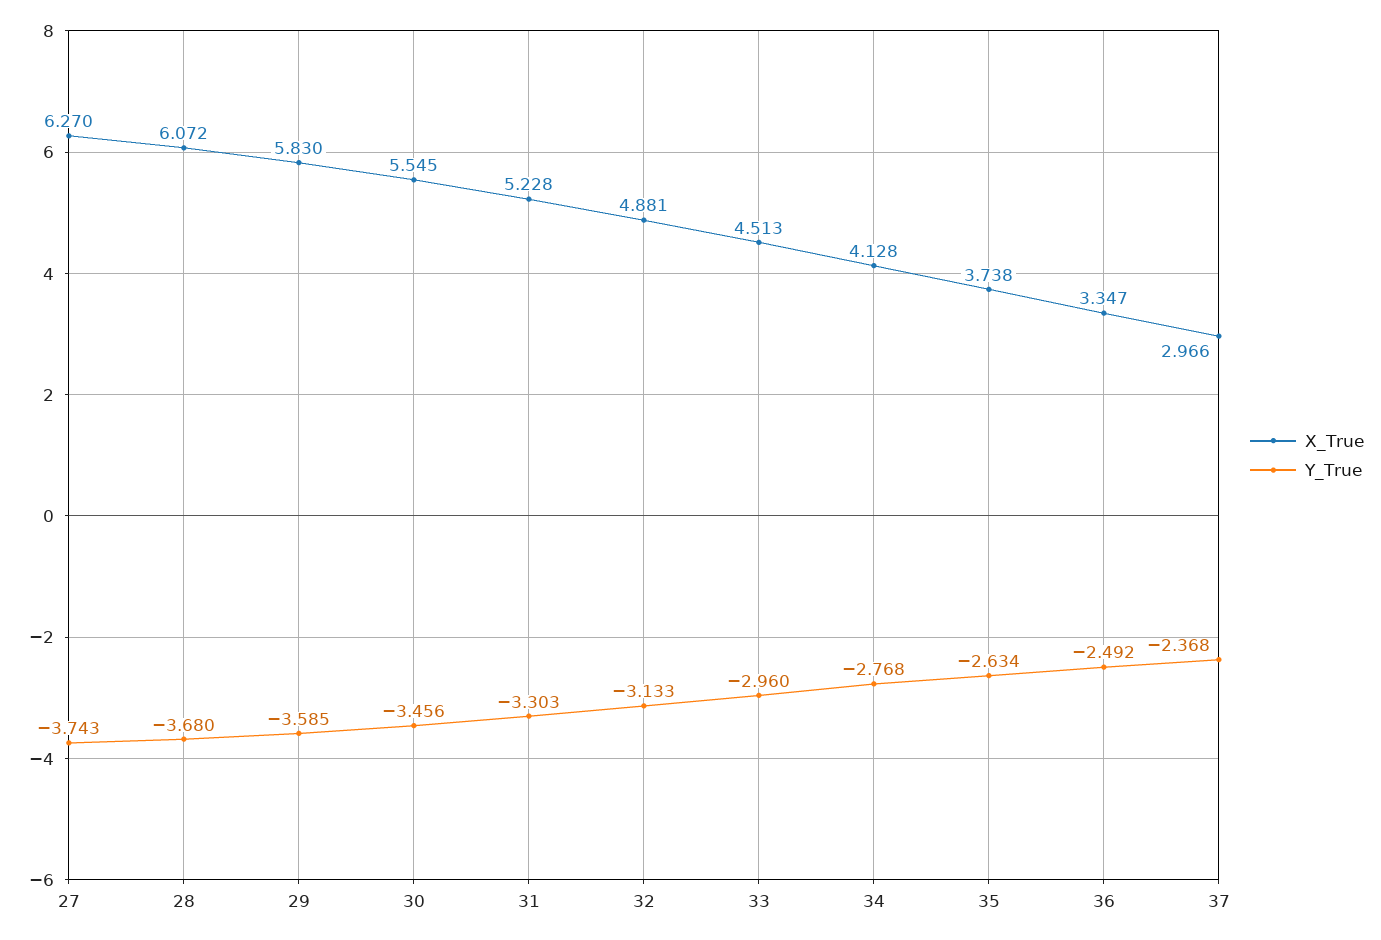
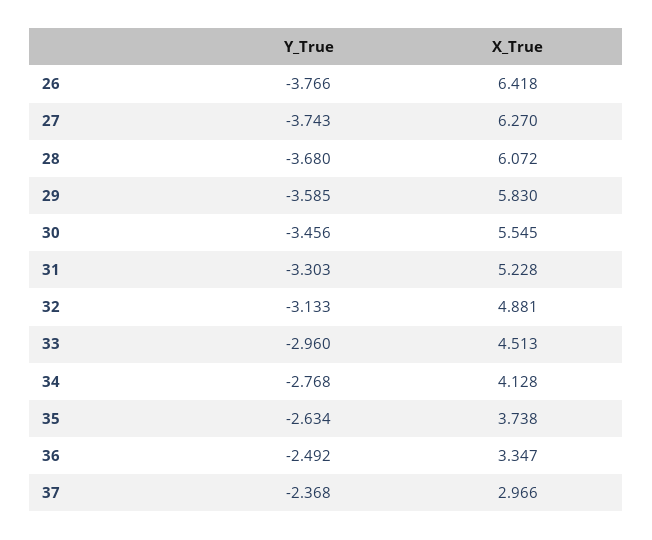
Y_True, 26: none -> -3.766
X_True, 26: none -> 6.418

